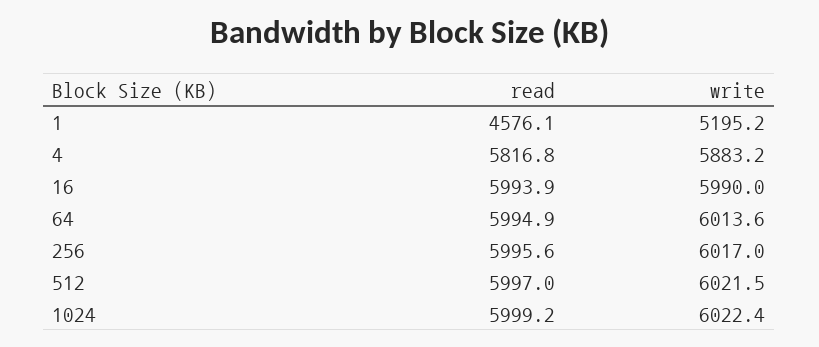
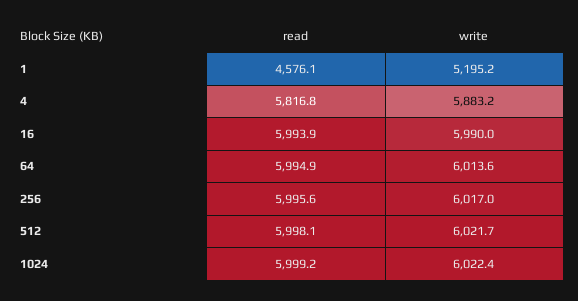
read, 512: 5997 -> 5998.1
write, 512: 6021.5 -> 6021.7

